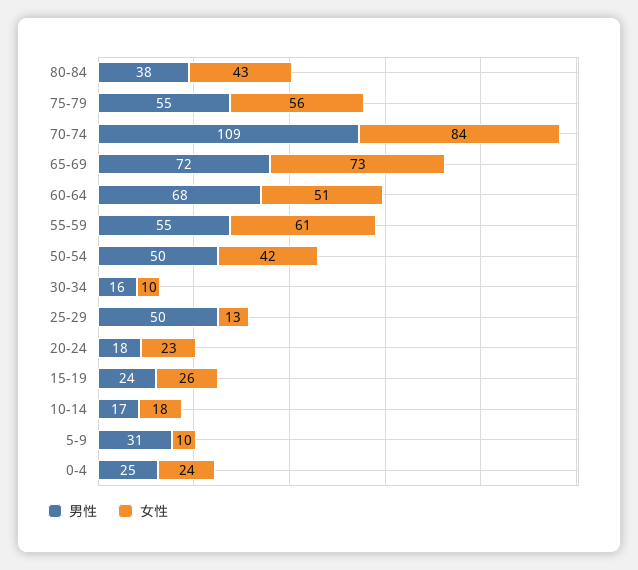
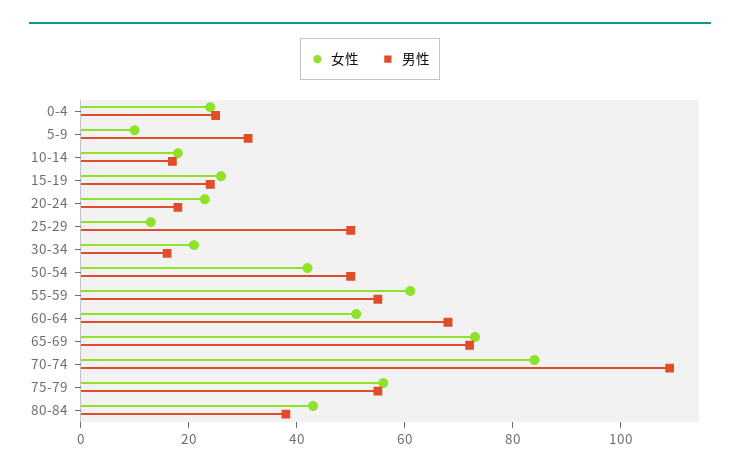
女性, 30-34: 10 -> 20

